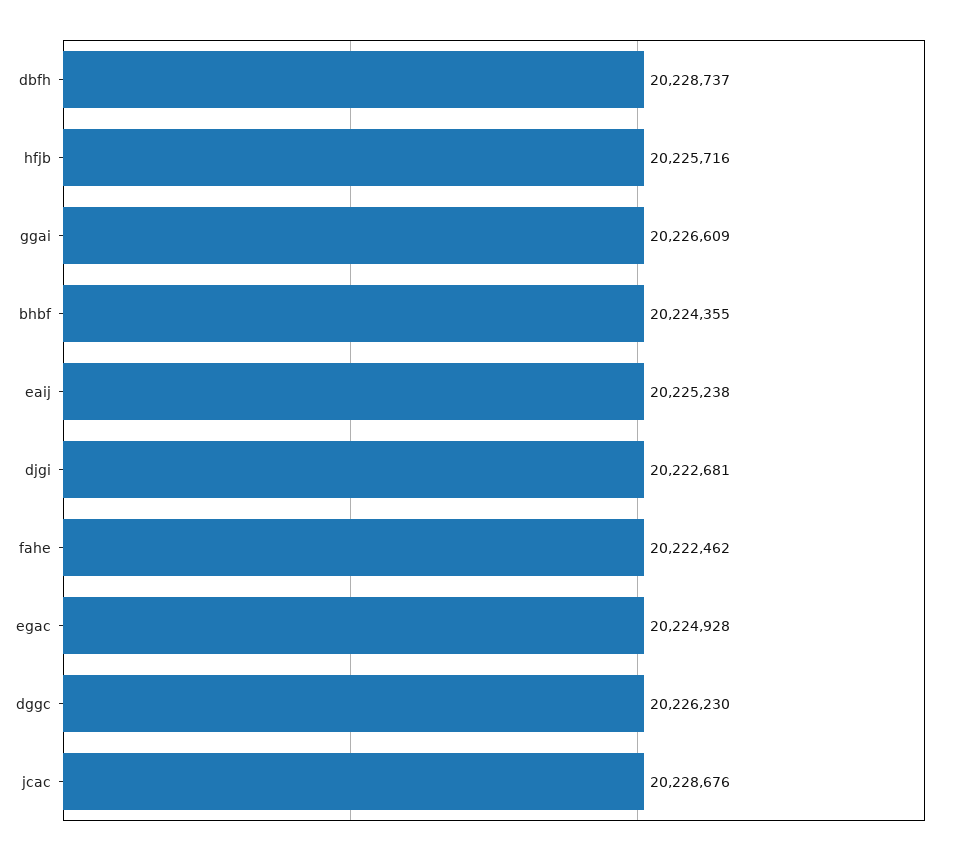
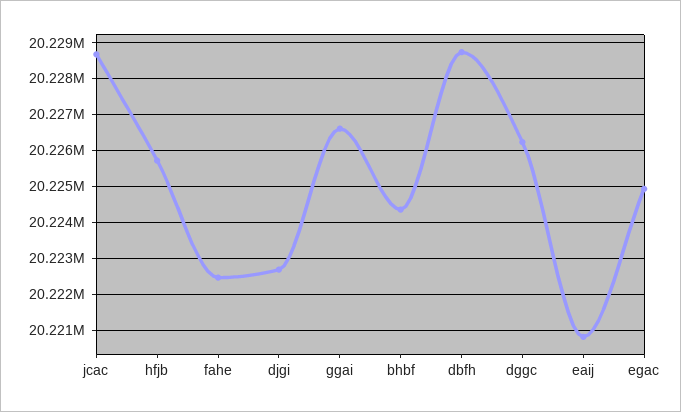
eaij: 20225238 -> 20220800

